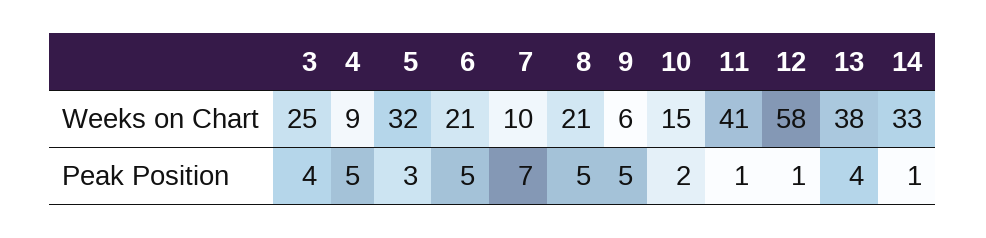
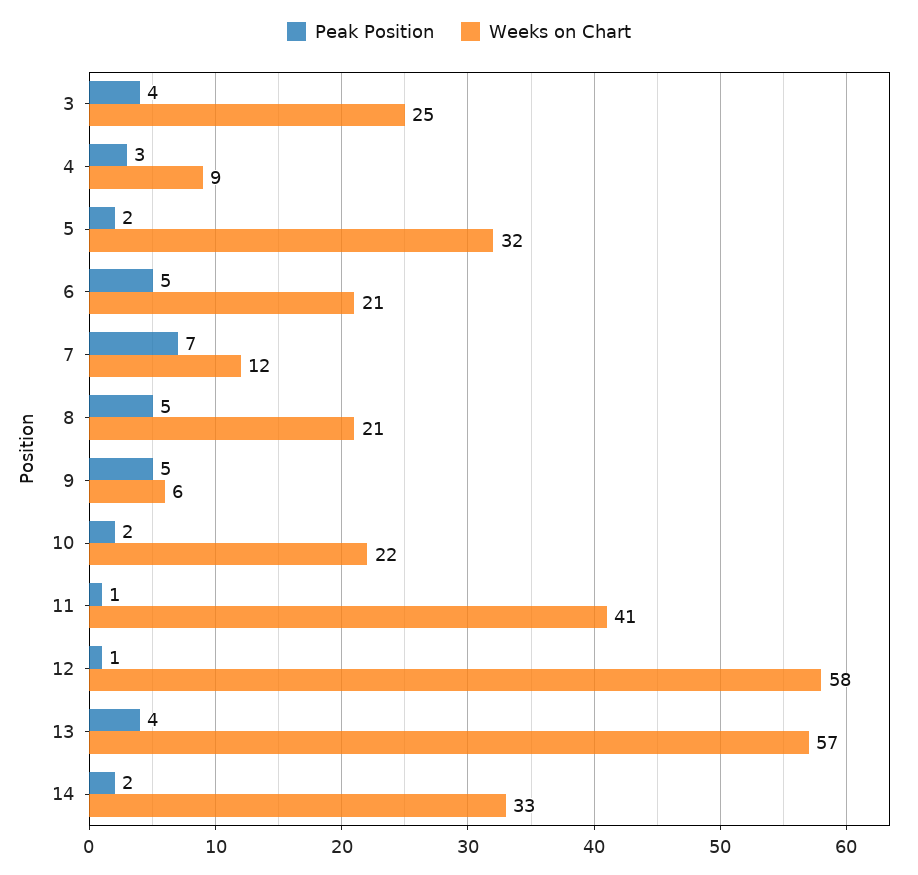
Weeks on Chart, 7: 10 -> 12
Weeks on Chart, 10: 15 -> 22
Weeks on Chart, 13: 38 -> 57
Peak Position, 4: 5 -> 3
Peak Position, 5: 3 -> 2
Peak Position, 14: 1 -> 2

